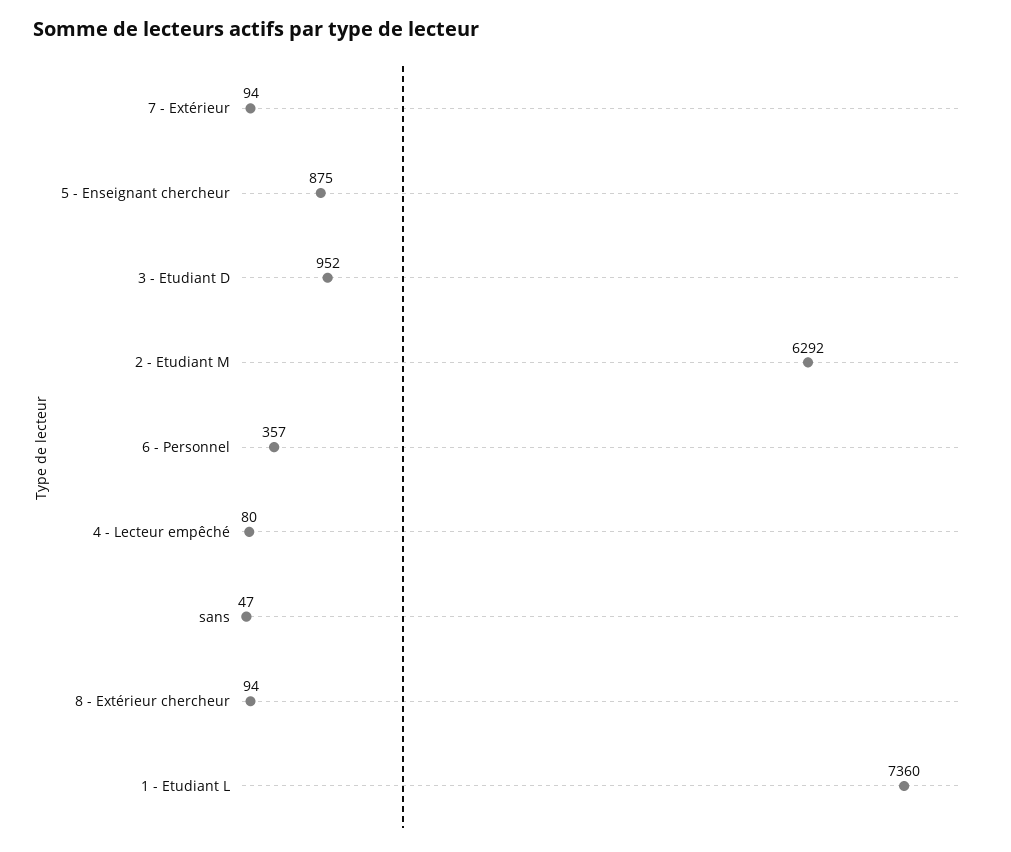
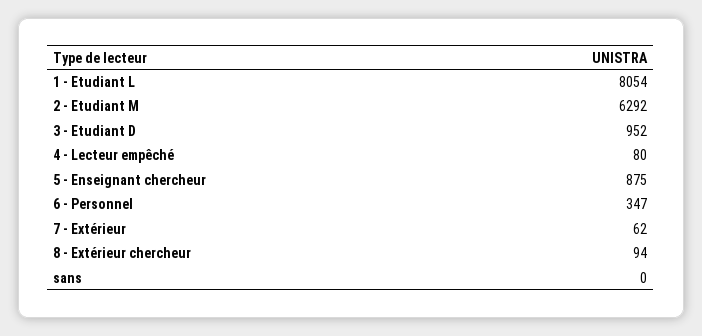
7 - Extérieur: 94 -> 62
6 - Personnel: 357 -> 347
sans: 47 -> 0
1 - Etudiant L: 7360 -> 8054

